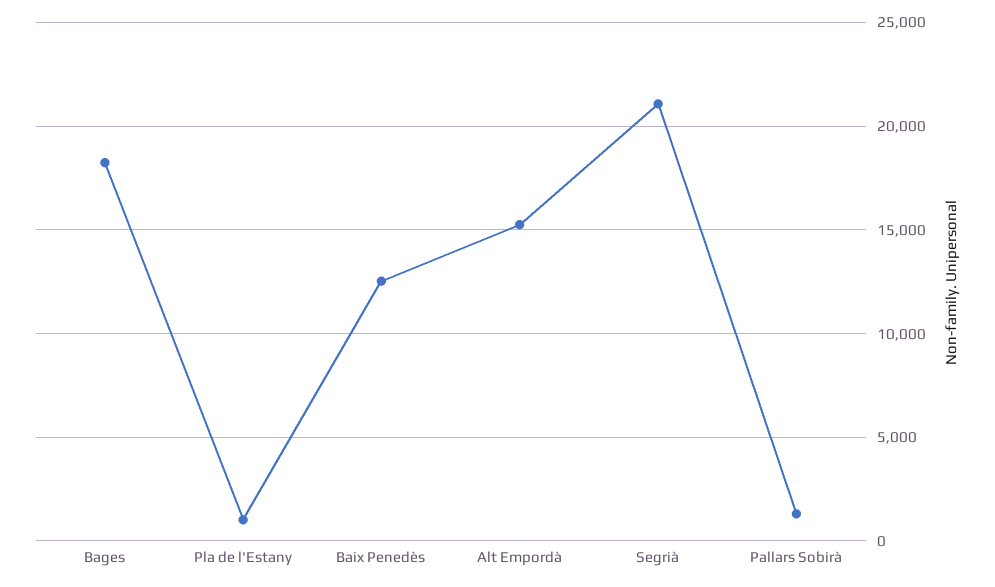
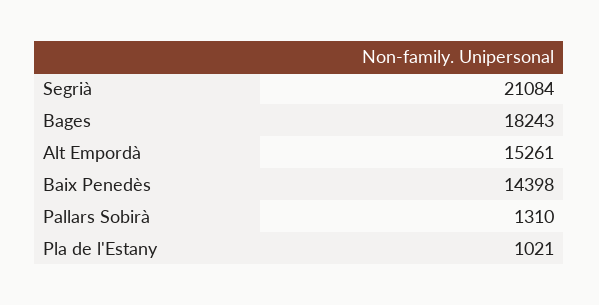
Baix Penedès: 12500 -> 14398

